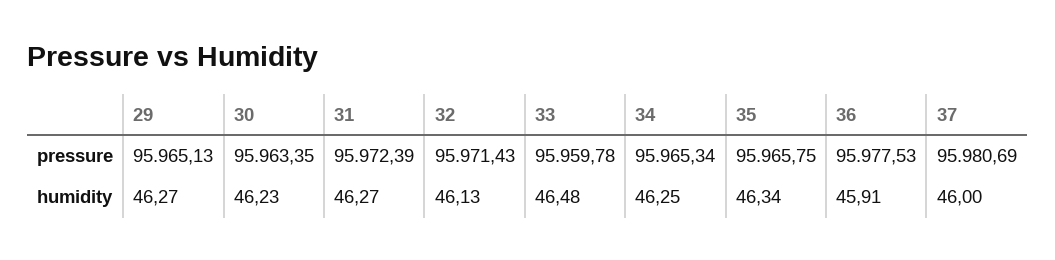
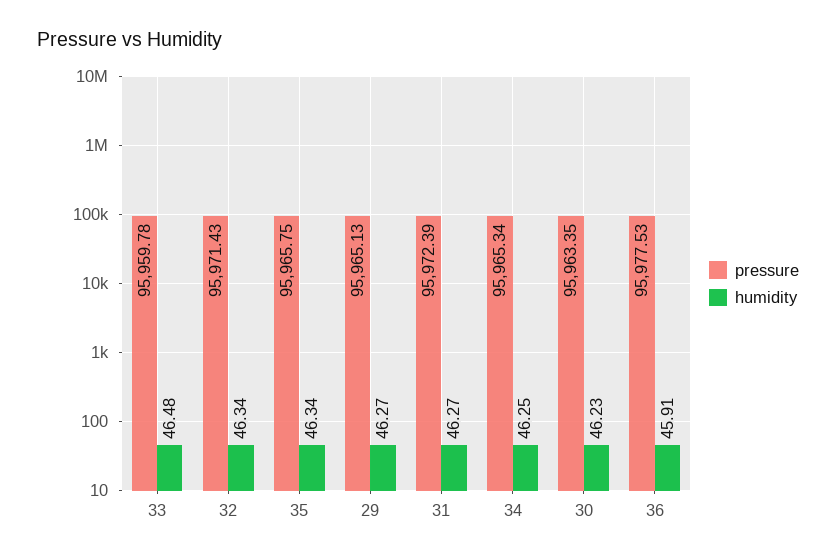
pressure, 37: 95980.69 -> none
humidity, 32: 46.13 -> 46.34
humidity, 37: 46 -> none

